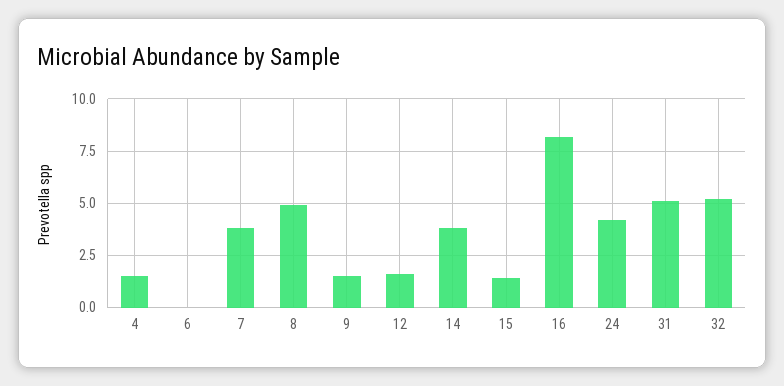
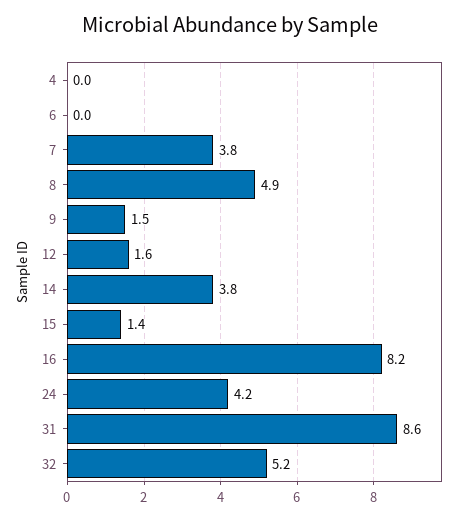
4: 1.5 -> 0
31: 5 -> 8.6

